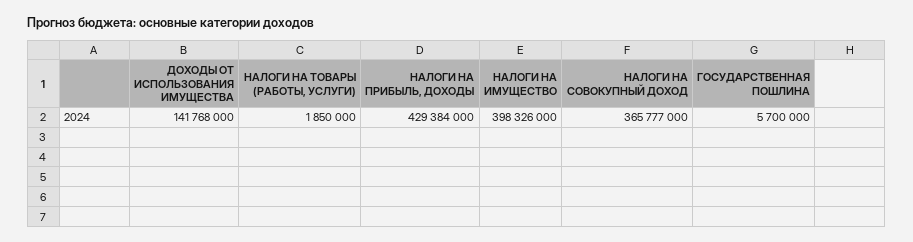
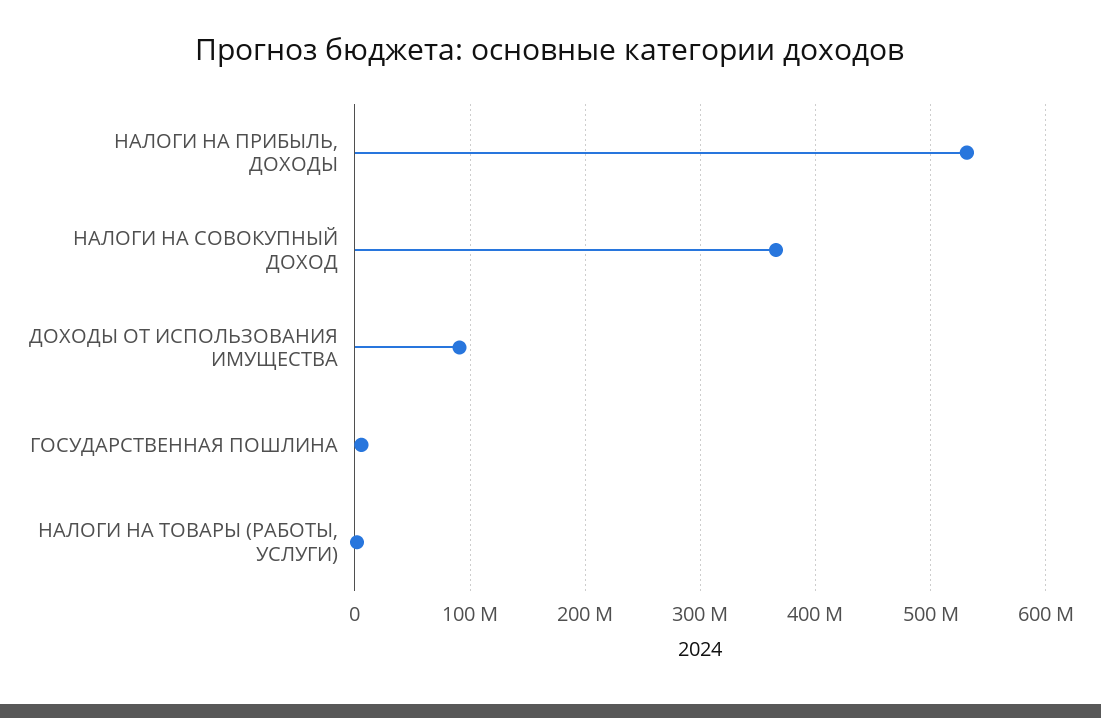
ДОХОДЫ ОТ ИСПОЛЬЗОВАНИЯ ИМУЩЕСТВА: 141768000 -> 90000000
НАЛОГИ НА ПРИБЫЛЬ, ДОХОДЫ: 429384000 -> 530000000
НАЛОГИ НА ИМУЩЕСТВО: 398326000 -> none

